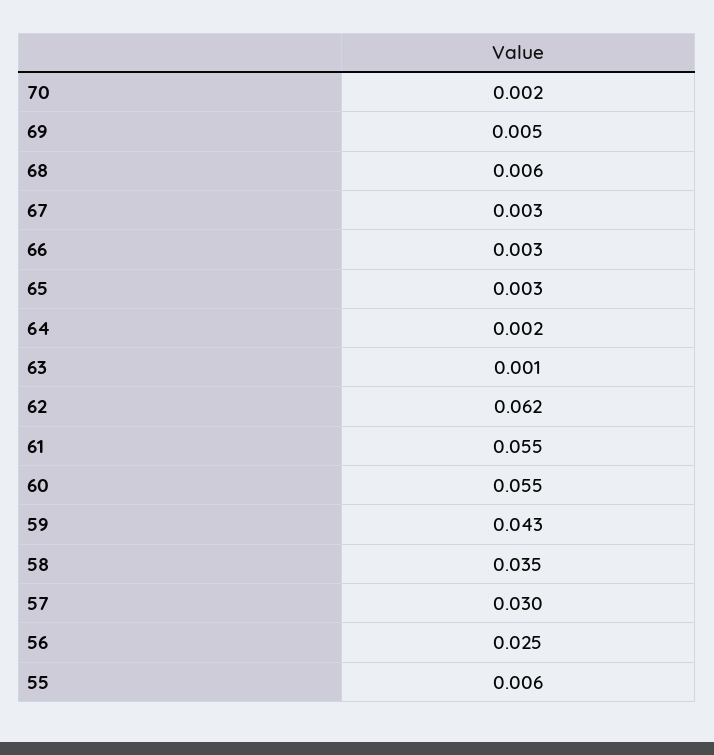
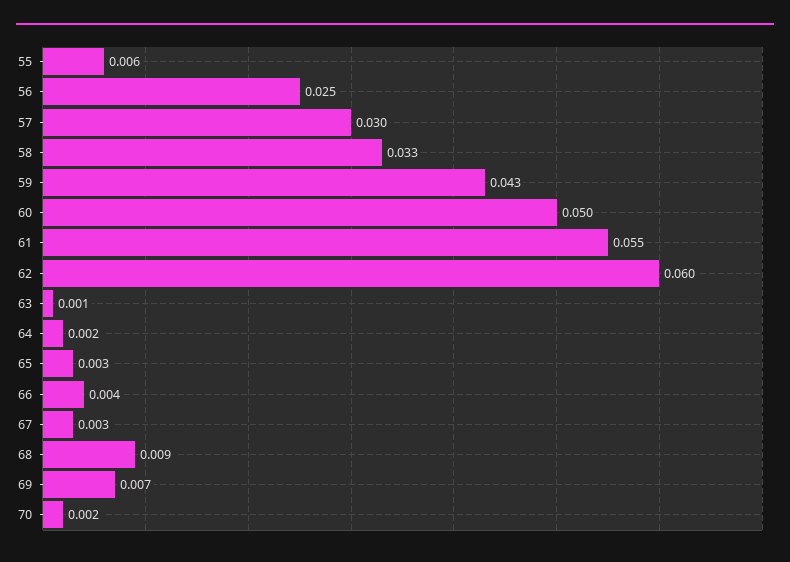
69: 0.005 -> 0.007
68: 0.006 -> 0.009
66: 0.003 -> 0.004
62: 0.062 -> 0.06
60: 0.055 -> 0.05
58: 0.035 -> 0.033

